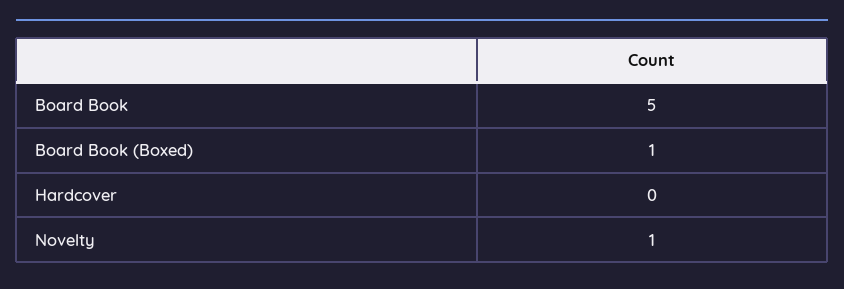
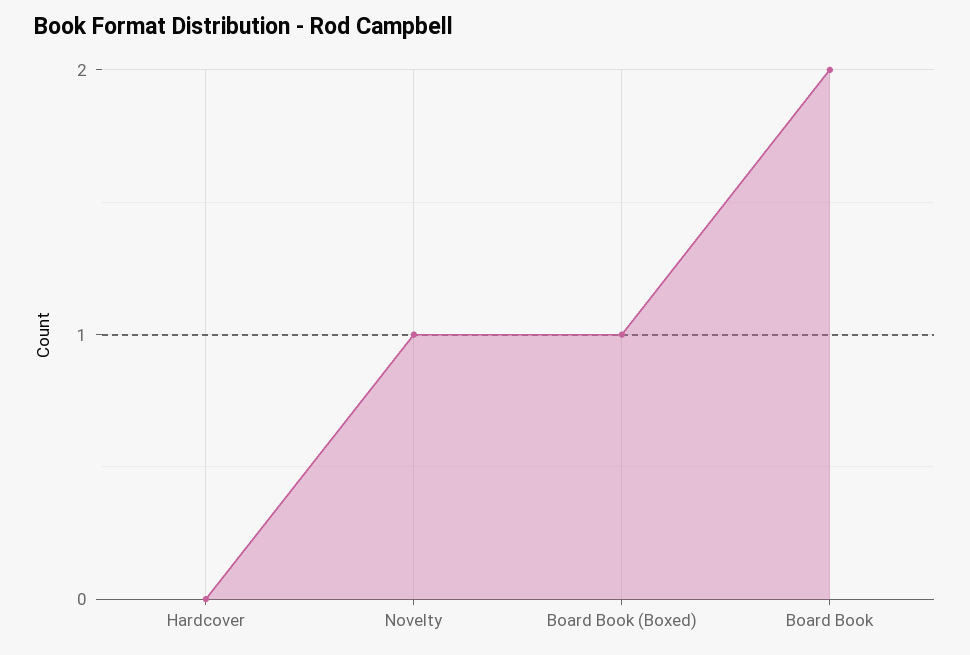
Board Book: 5 -> 2

